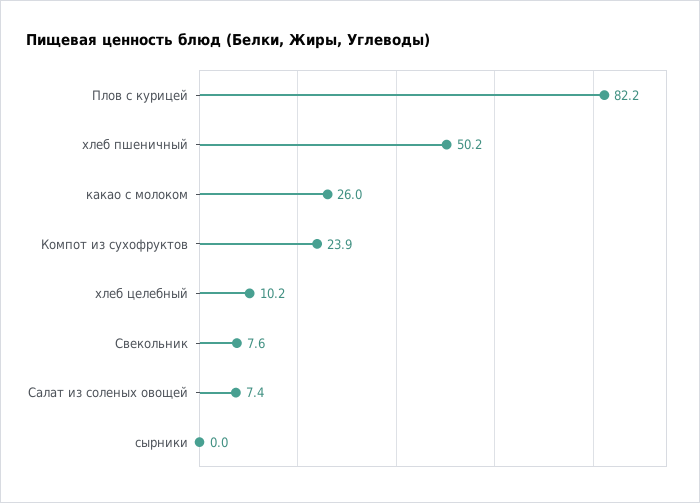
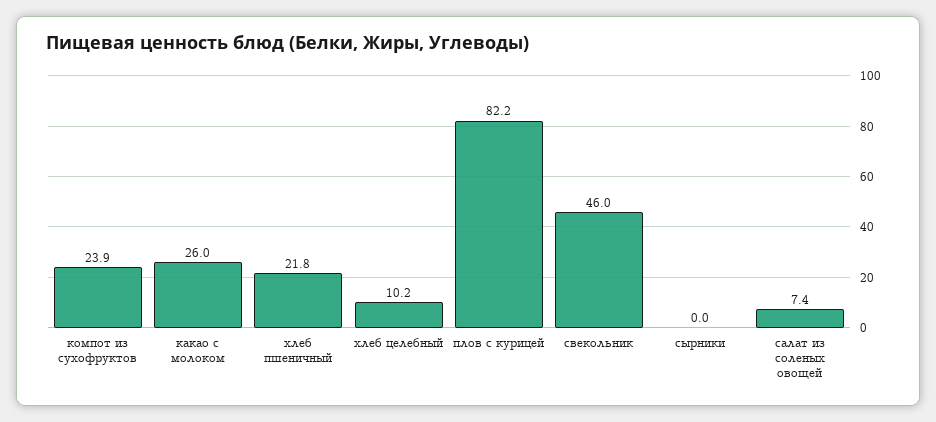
хлеб пшеничный: 50.2 -> 21.8
Свекольник: 7.6 -> 46

